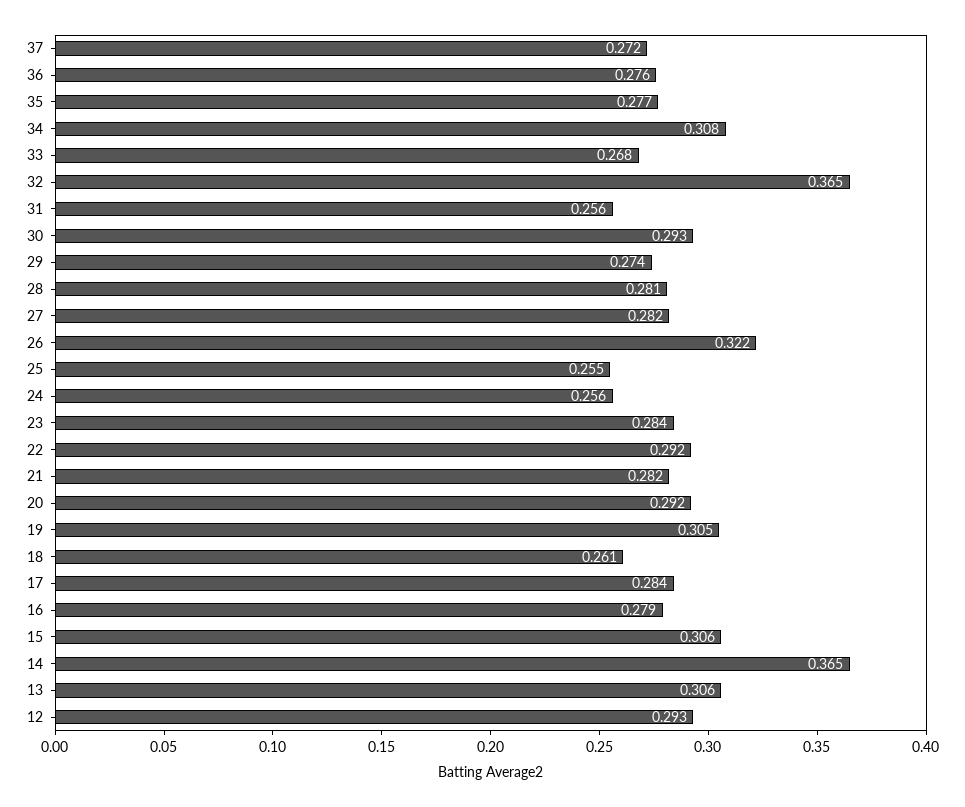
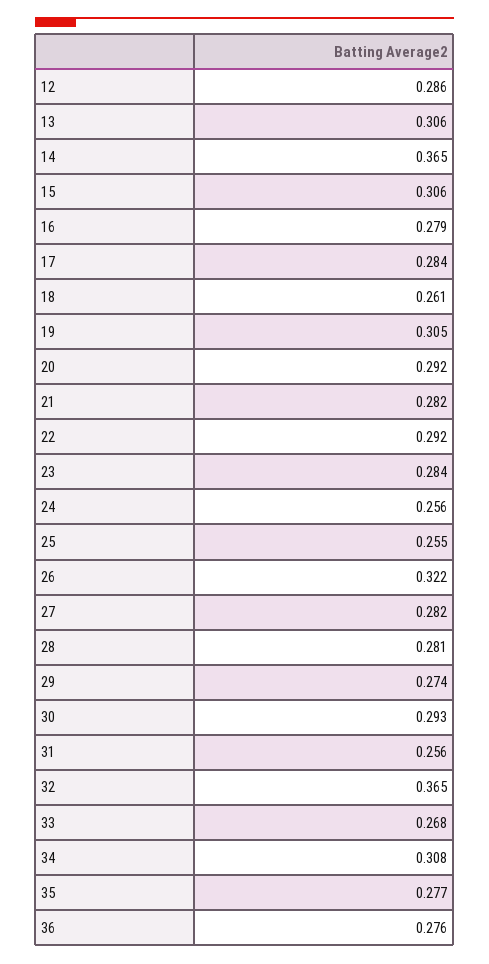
37: 0.272 -> none
12: 0.293 -> 0.286

